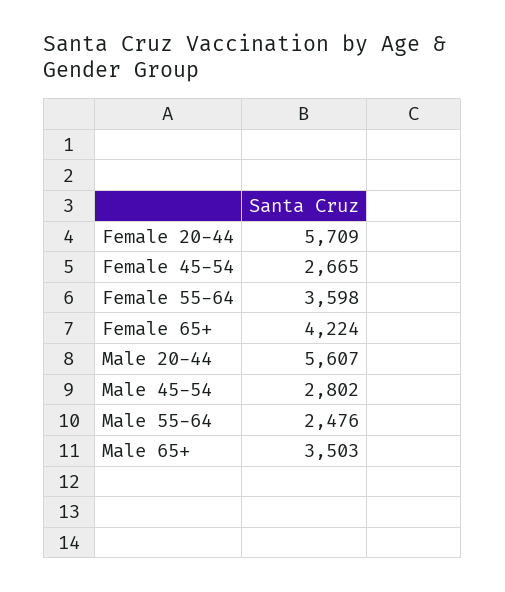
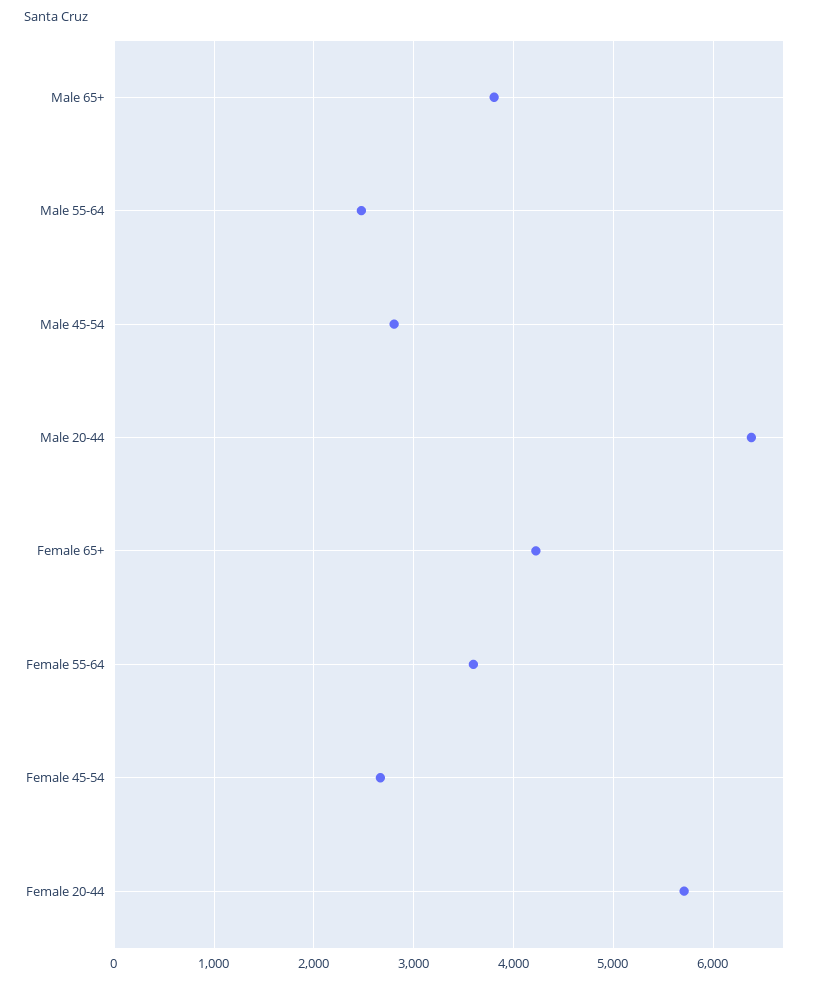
Male 20-44: 5607 -> 6400
Male 65+: 3503 -> 3800

